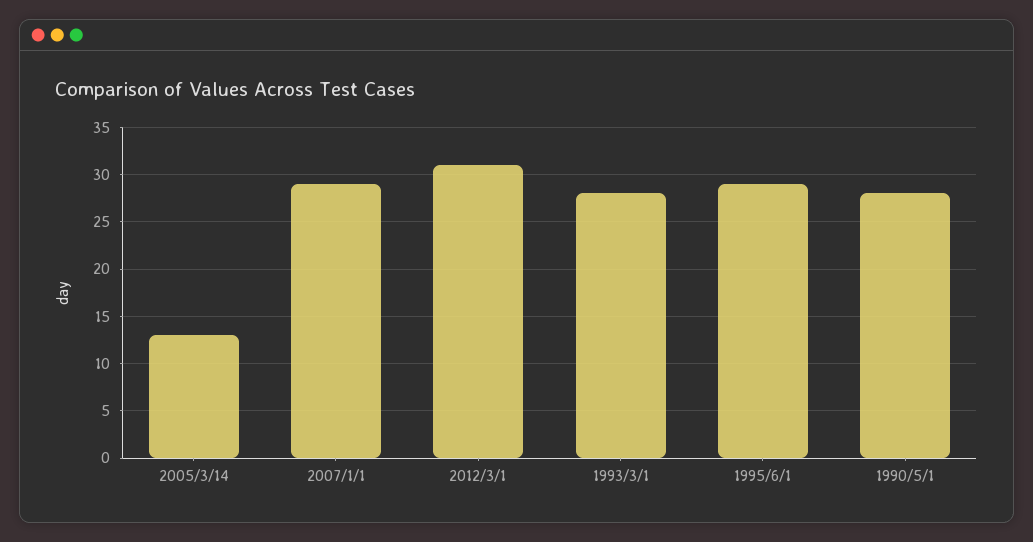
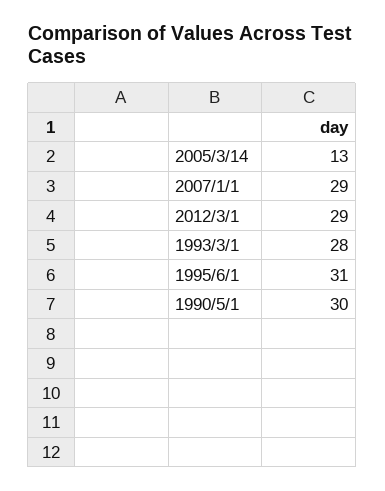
2012/3/1: 31 -> 29
1995/6/1: 29 -> 31
1990/5/1: 28 -> 30

